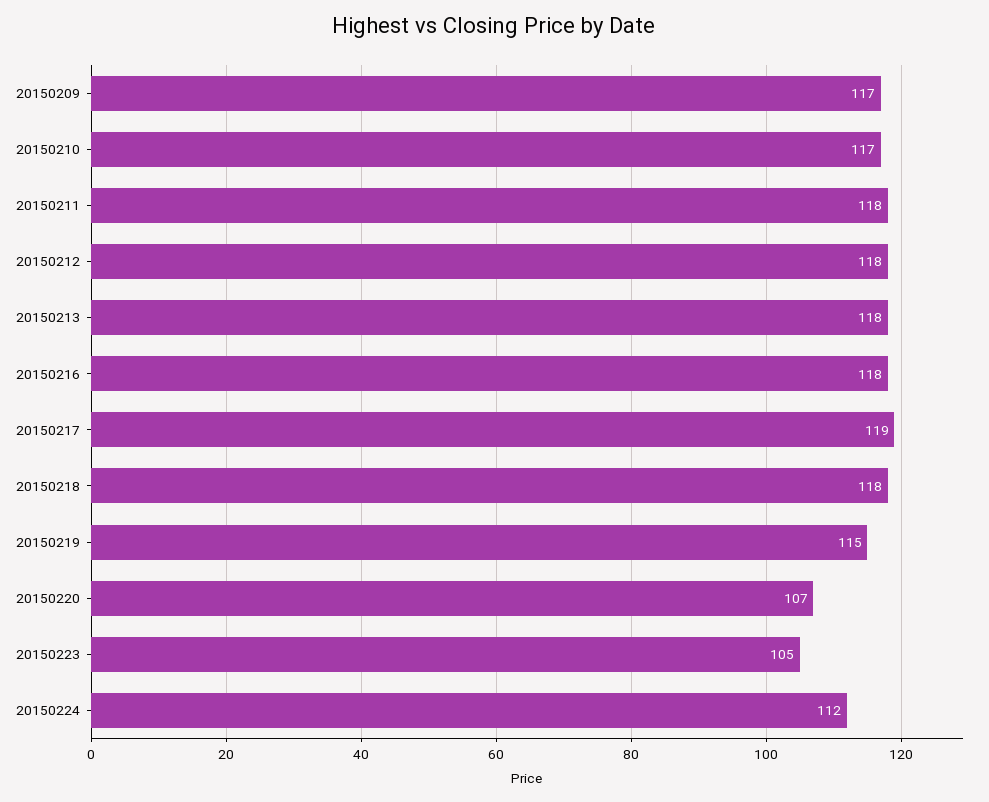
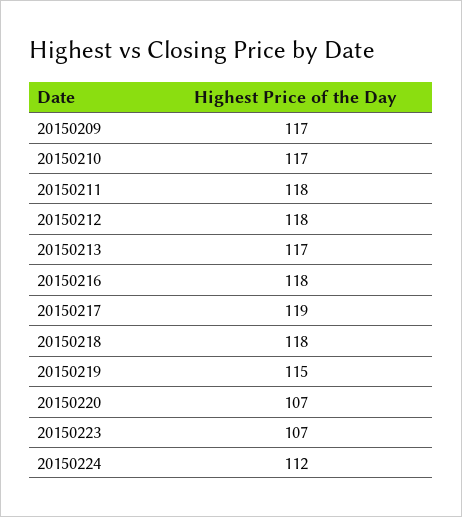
20150213: 118 -> 117
20150223: 105 -> 107

